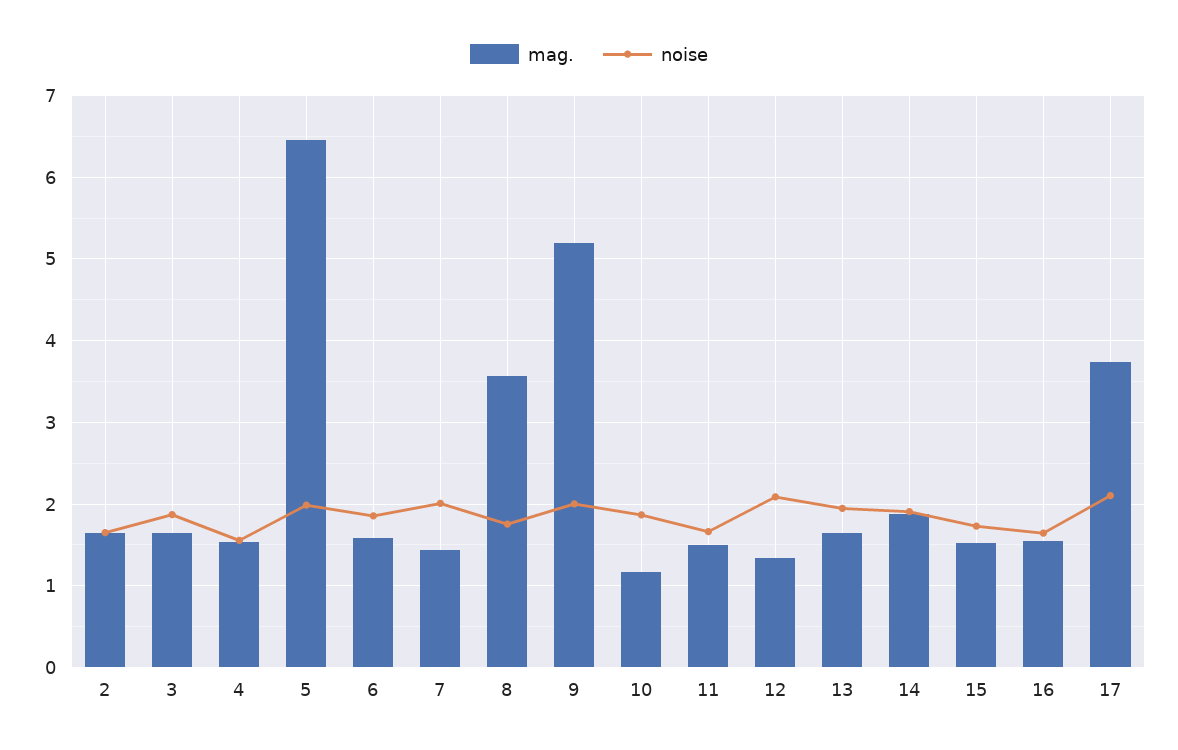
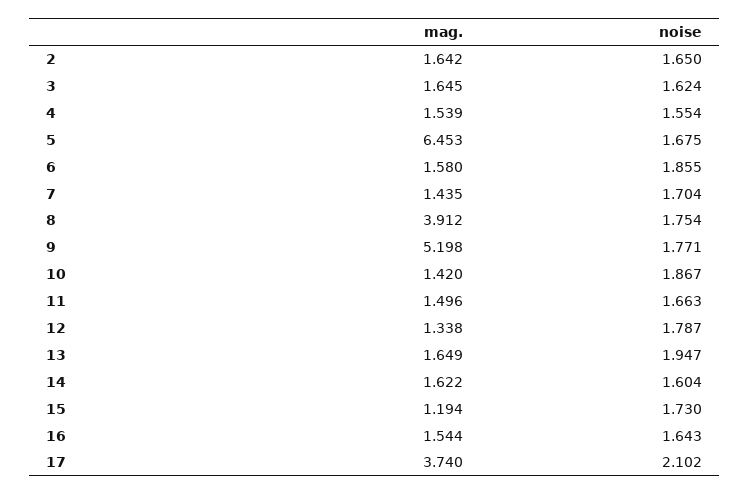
noise, 3: 1.9 -> 1.624
noise, 5: 2 -> 1.675
noise, 7: 2 -> 1.704
mag., 8: 3.6 -> 3.912
noise, 9: 2 -> 1.771
mag., 10: 1.2 -> 1.42
noise, 12: 2.1 -> 1.787
mag., 14: 1.9 -> 1.622
noise, 14: 1.9 -> 1.604
mag., 15: 1.5 -> 1.194

